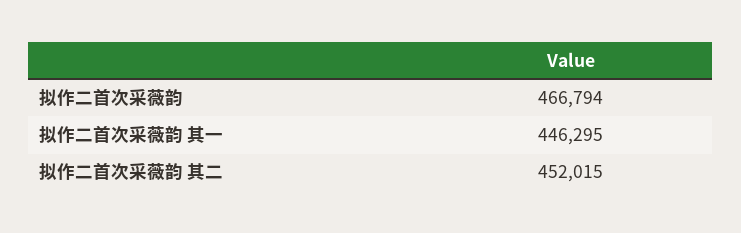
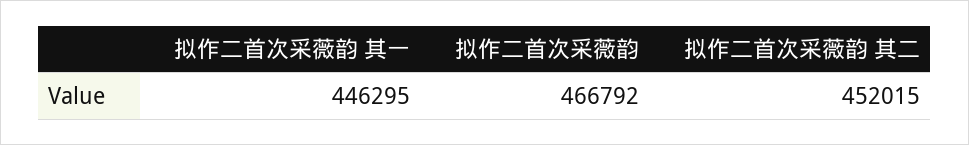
拟作二首次采薇韵: 466794 -> 466792

